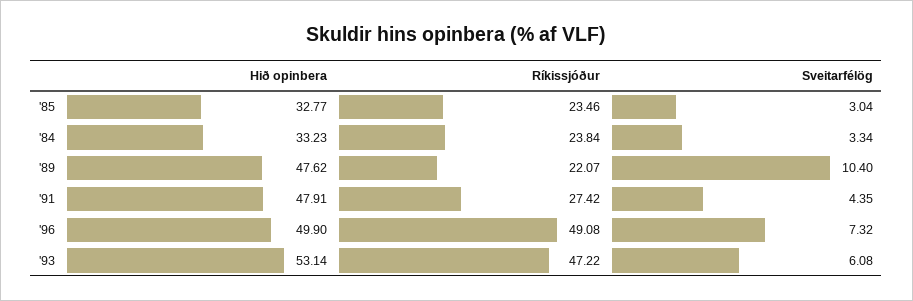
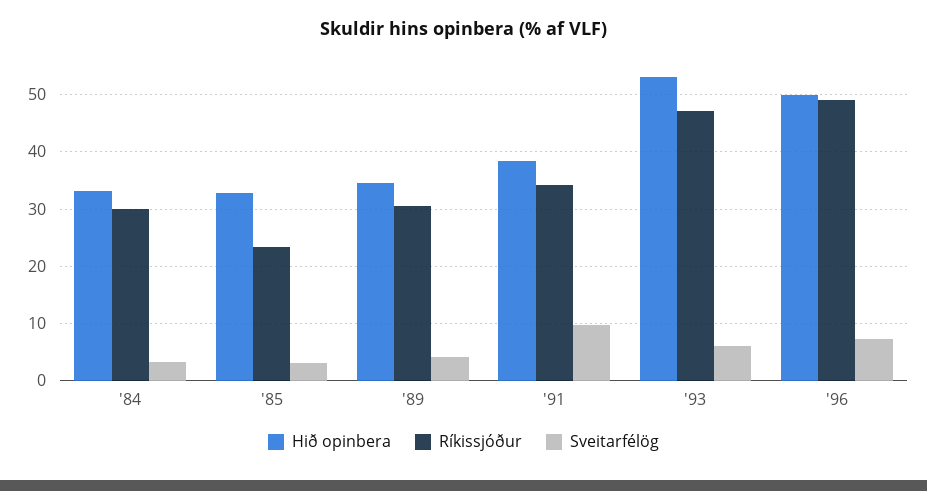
Ríkissjóður, '84: 23.84 -> 30
Hið opinbera, '89: 47.62 -> 34
Ríkissjóður, '89: 22.07 -> 30
Sveitarfélög, '89: 10.4 -> 4
Hið opinbera, '91: 47.91 -> 38
Ríkissjóður, '91: 27.42 -> 34
Sveitarfélög, '91: 4.35 -> 10

